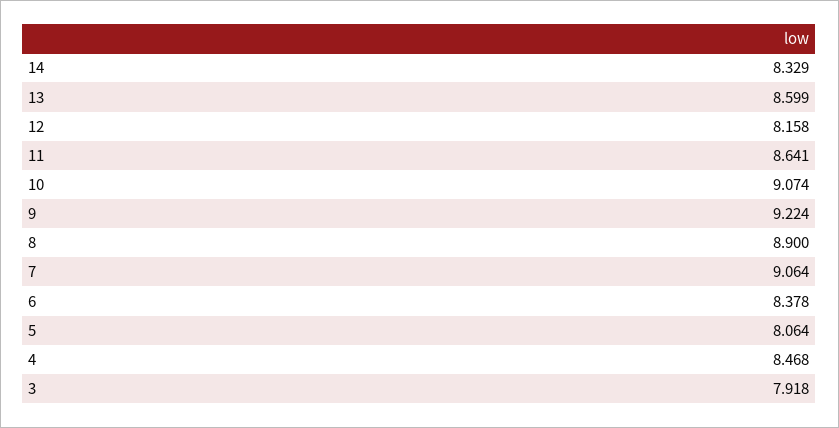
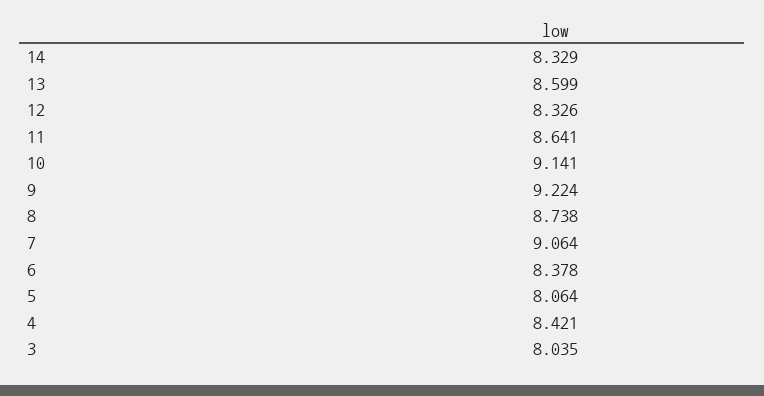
12: 8.158 -> 8.326
10: 9.074 -> 9.141
8: 8.9 -> 8.738
4: 8.468 -> 8.421
3: 7.918 -> 8.035

